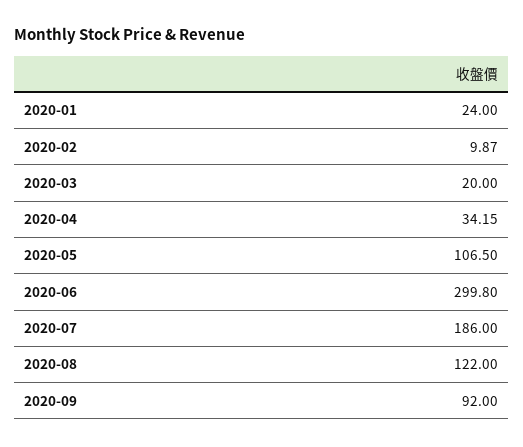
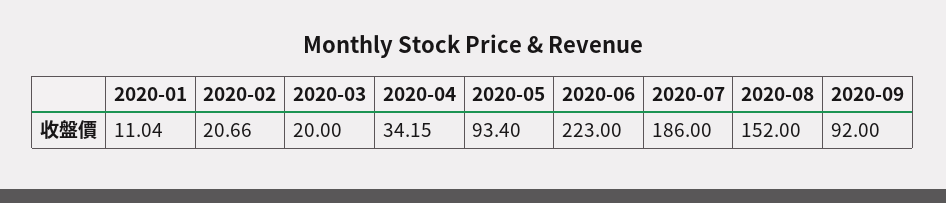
2020-01: 24 -> 11.04
2020-02: 9.87 -> 20.66
2020-05: 106.5 -> 93.4
2020-06: 299.8 -> 223
2020-08: 122 -> 152

